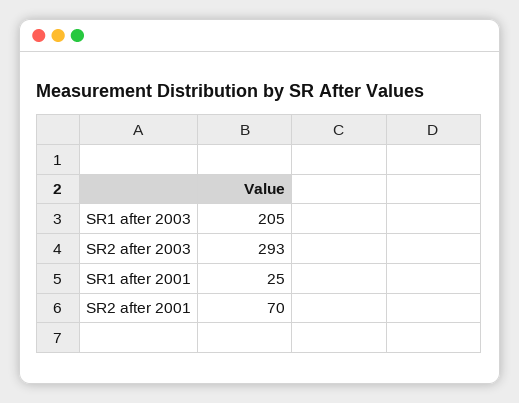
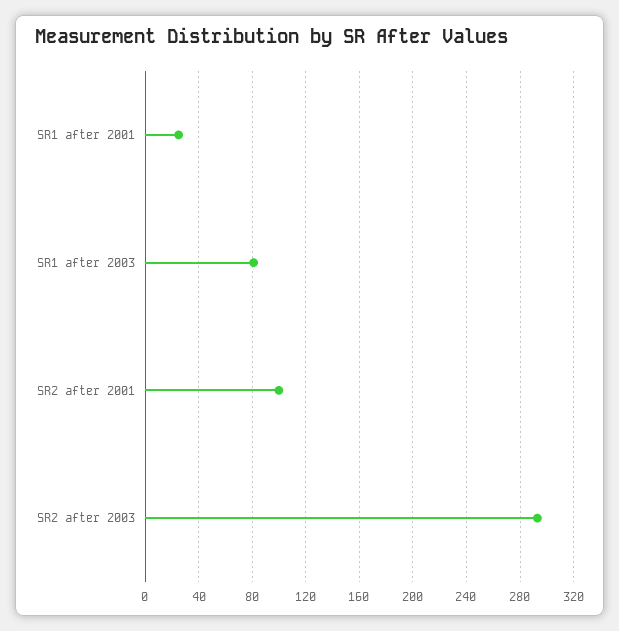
SR1 after 2003: 205 -> 80
SR2 after 2001: 70 -> 100

